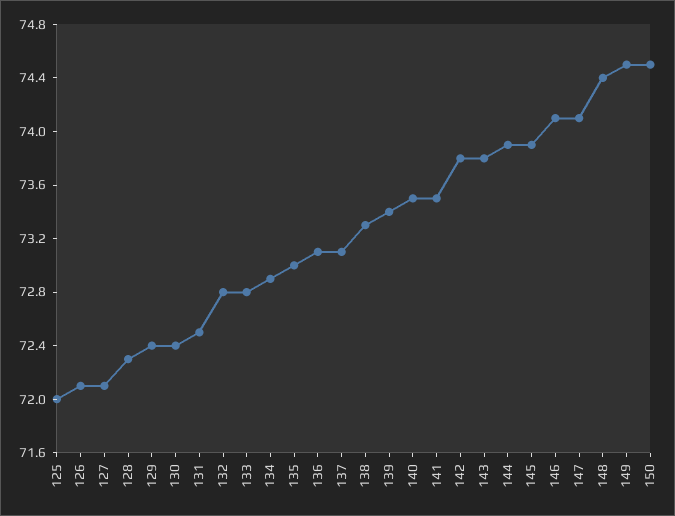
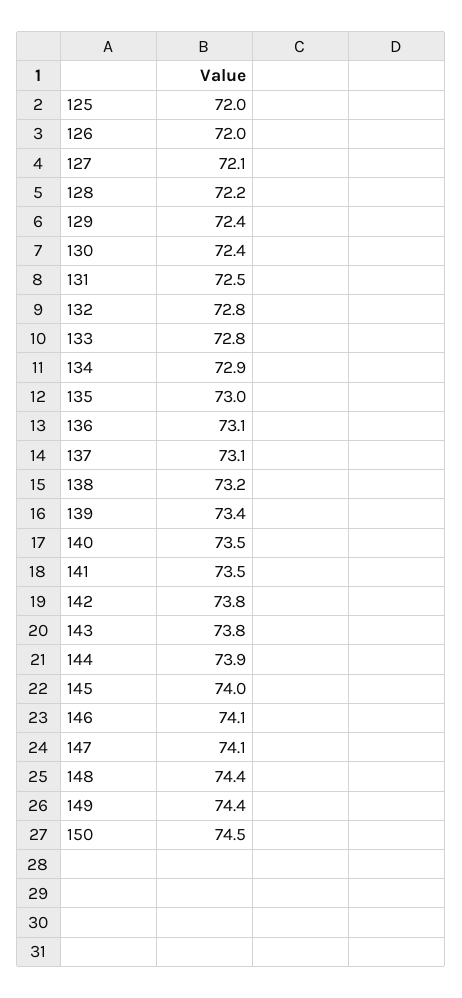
126: 72.1 -> 72
128: 72.3 -> 72.2
138: 73.3 -> 73.2
145: 73.9 -> 74
149: 74.5 -> 74.4

